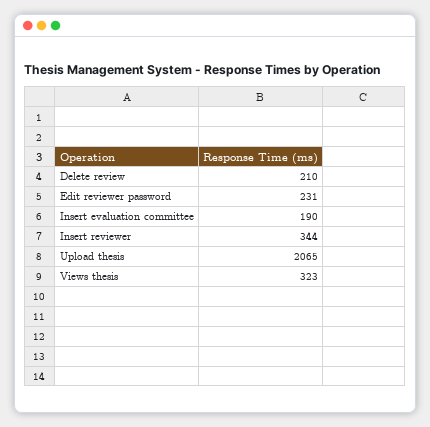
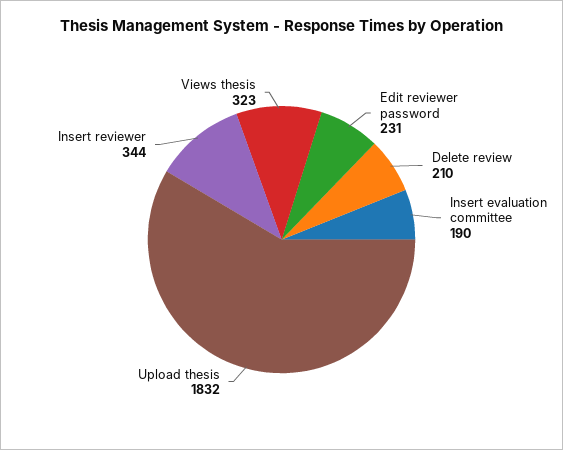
Upload thesis: 2065 -> 1832

